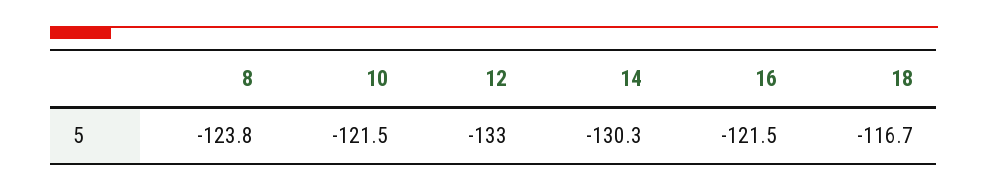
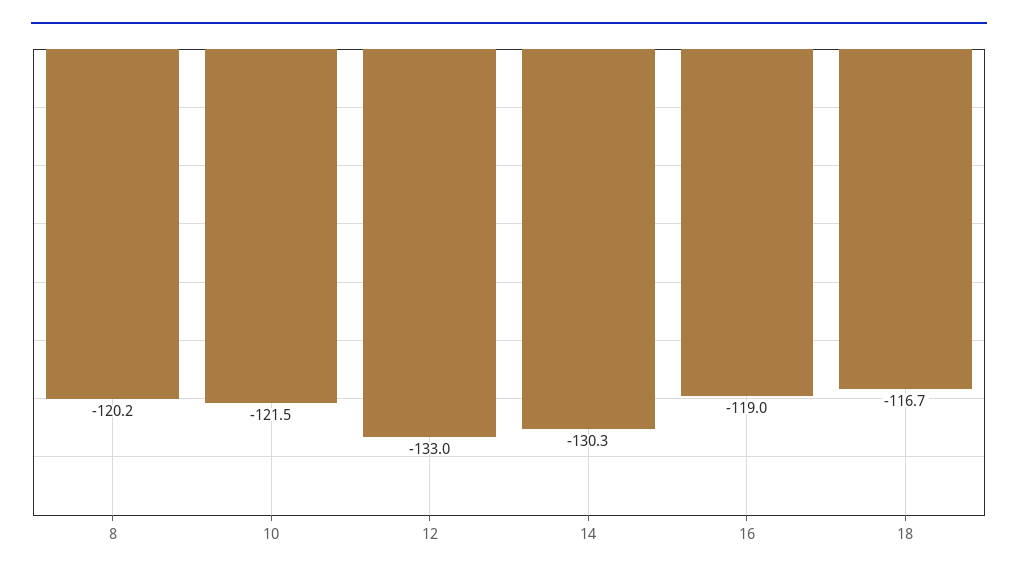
8: -123.8 -> -120.2
16: -121.5 -> -119

